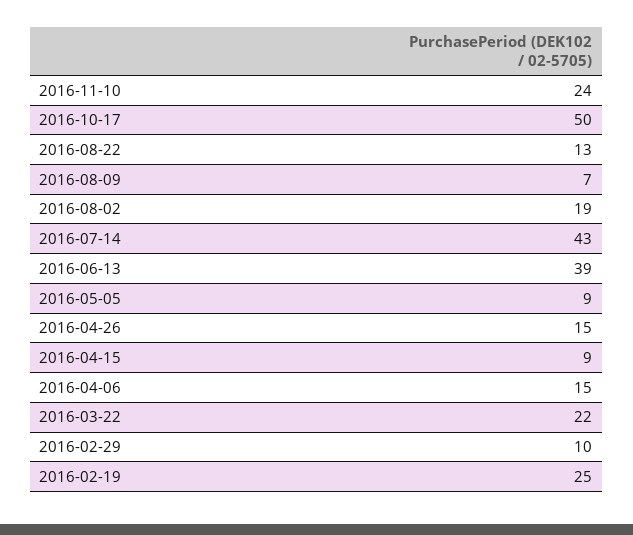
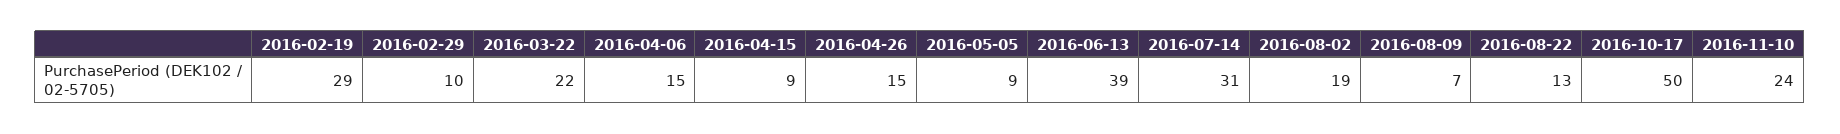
2016-07-14: 43 -> 31
2016-02-19: 25 -> 29

